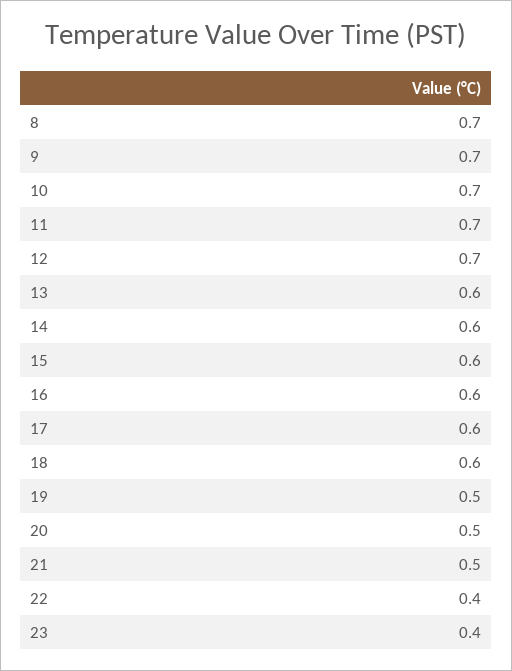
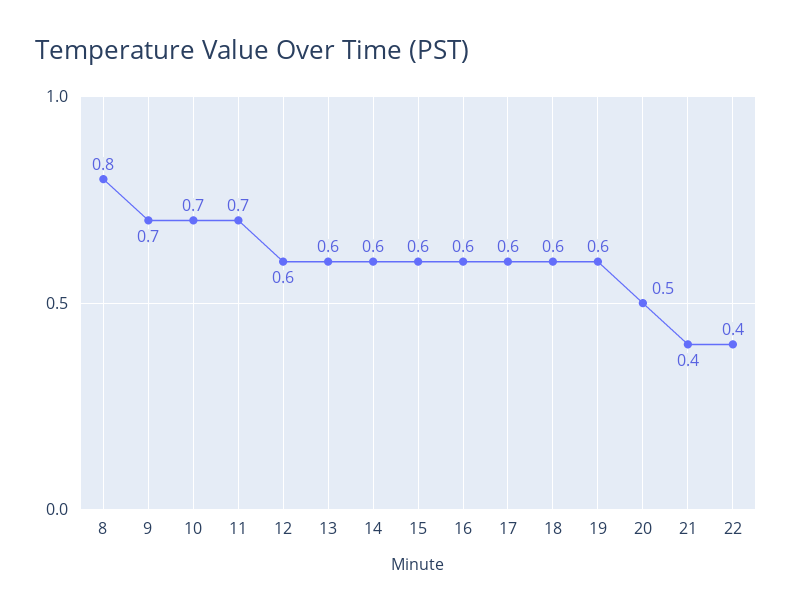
8: 0.7 -> 0.8
12: 0.7 -> 0.6
19: 0.5 -> 0.6
21: 0.5 -> 0.4
23: 0.4 -> none

